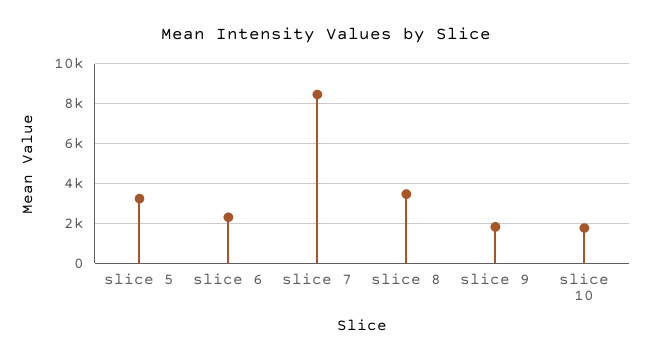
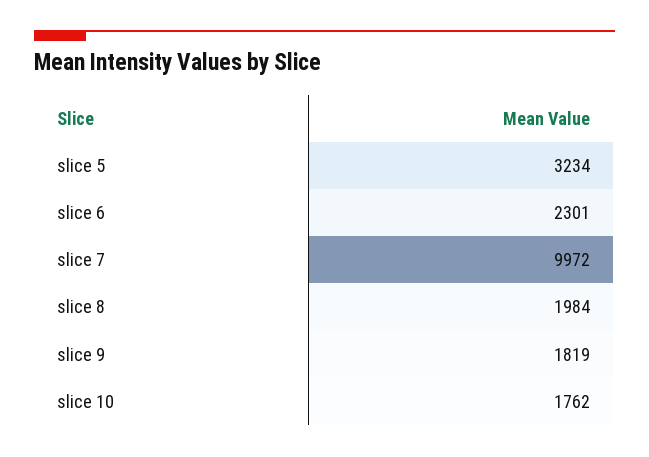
slice 7: 8500 -> 9972
slice 8: 3500 -> 1984

